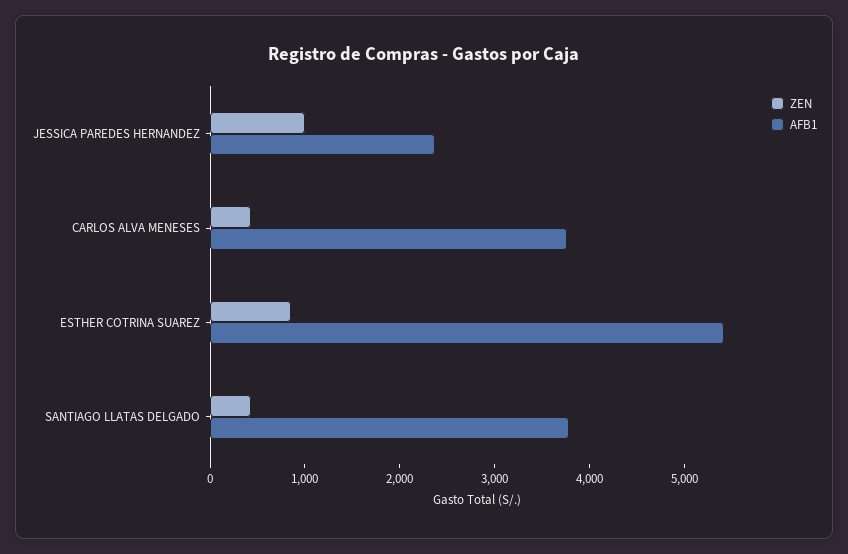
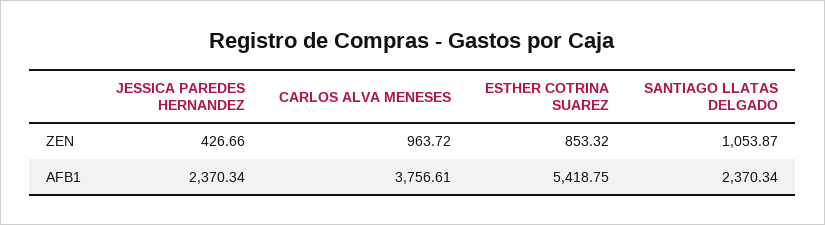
ZEN, JESSICA PAREDES HERNANDEZ: 1000 -> 426.66
ZEN, CARLOS ALVA MENESES: 400 -> 963.72
ZEN, SANTIAGO LLATAS DELGADO: 400 -> 1053.87
AFB1, SANTIAGO LLATAS DELGADO: 3800 -> 2370.34

